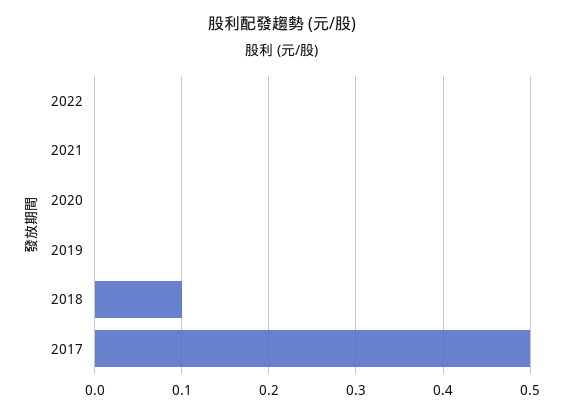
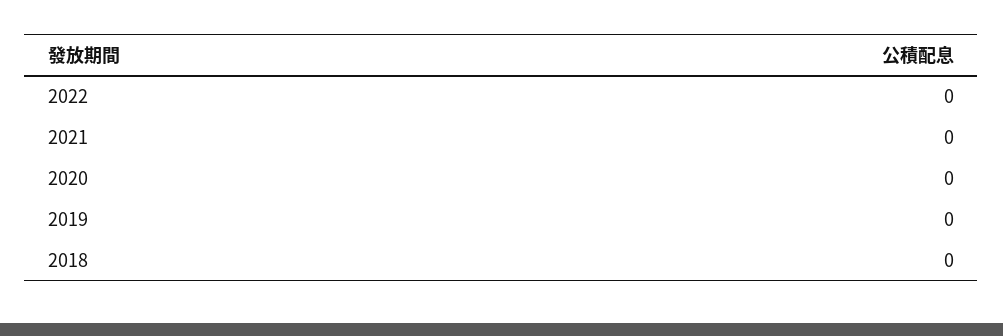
2018: 0.1 -> 0
2017: 0.5 -> none

